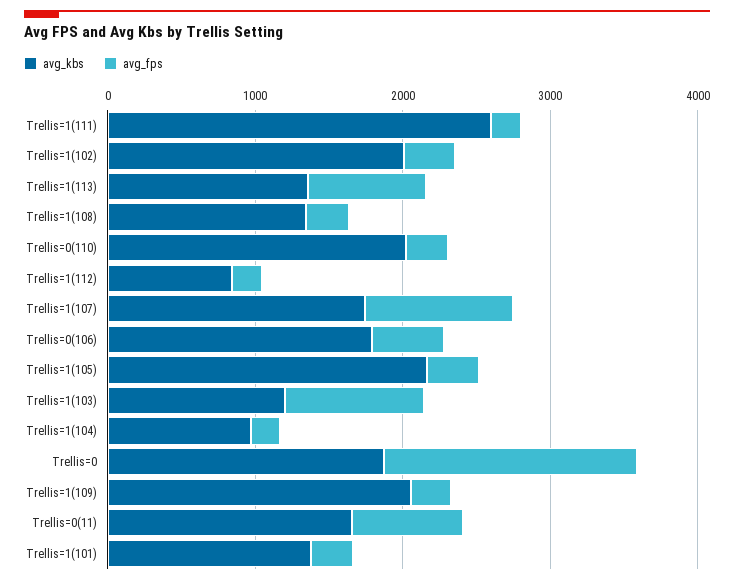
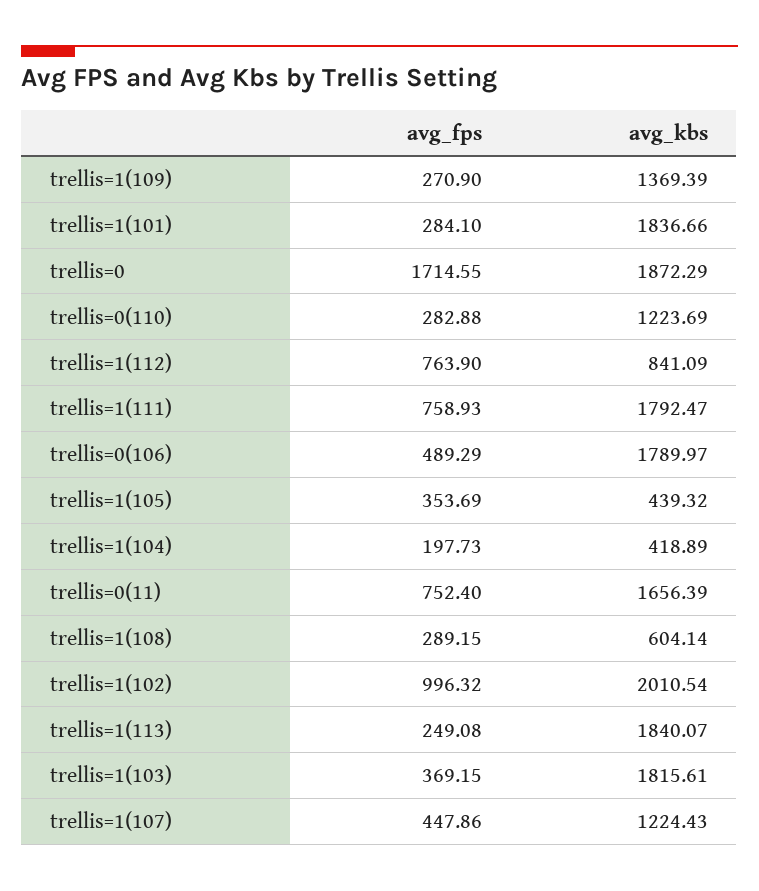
avg_kbs, Trellis=1(111): 2600 -> 1792.47
avg_fps, Trellis=1(111): 200 -> 758.93
avg_fps, Trellis=1(102): 400 -> 996.32
avg_kbs, Trellis=1(113): 1400 -> 1840.07
avg_fps, Trellis=1(113): 800 -> 249.08
avg_kbs, Trellis=1(108): 1400 -> 604.14
avg_kbs, Trellis=0(110): 2000 -> 1223.69
avg_fps, Trellis=1(112): 200 -> 763.9
avg_kbs, Trellis=1(107): 1800 -> 1224.43
avg_fps, Trellis=1(107): 1000 -> 447.86
avg_kbs, Trellis=1(105): 2200 -> 439.32
avg_kbs, Trellis=1(103): 1200 -> 1815.61
avg_fps, Trellis=1(103): 1000 -> 369.15
avg_kbs, Trellis=1(104): 1000 -> 418.89
avg_kbs, Trellis=1(109): 2000 -> 1369.39
avg_kbs, Trellis=1(101): 1400 -> 1836.66

